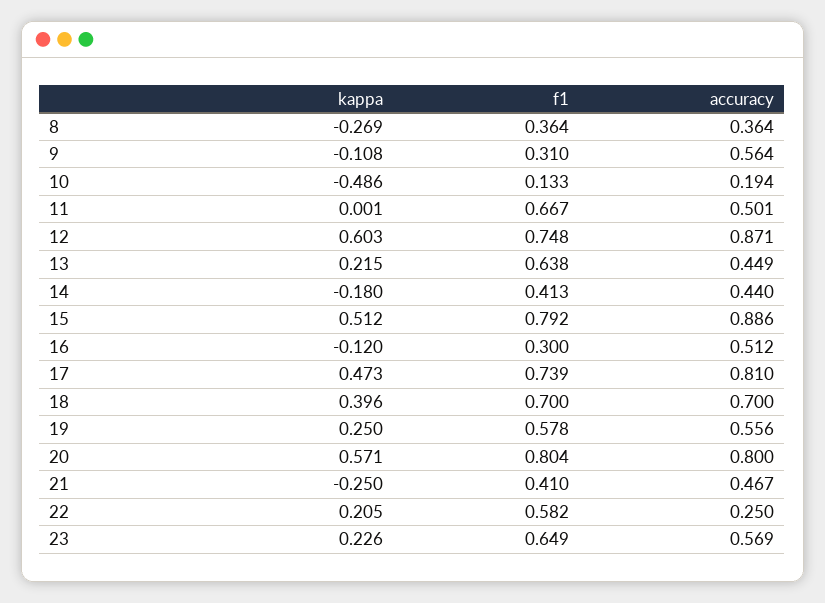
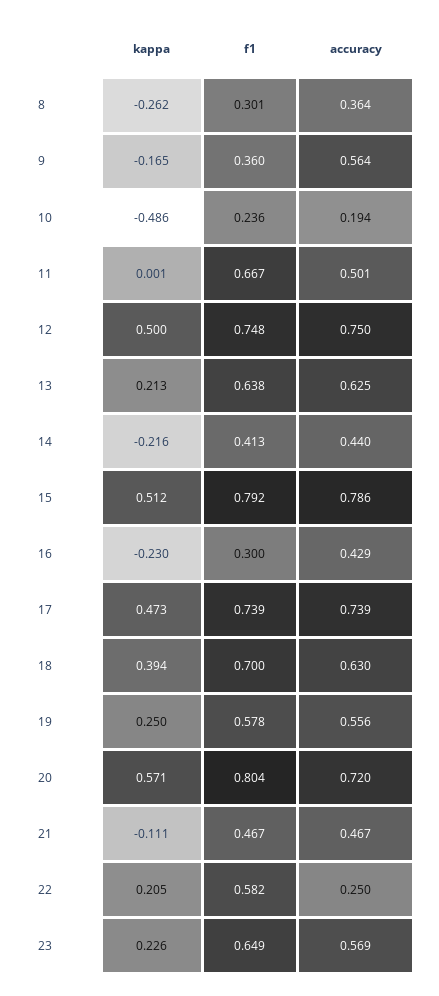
kappa, 8: -0.269 -> -0.262
f1, 8: 0.364 -> 0.301
kappa, 9: -0.108 -> -0.165
f1, 9: 0.31 -> 0.36
f1, 10: 0.133 -> 0.236
kappa, 12: 0.603 -> 0.5
accuracy, 12: 0.871 -> 0.75
kappa, 13: 0.215 -> 0.213
accuracy, 13: 0.449 -> 0.625
kappa, 14: -0.18 -> -0.216
accuracy, 15: 0.886 -> 0.786
kappa, 16: -0.12 -> -0.23
accuracy, 16: 0.512 -> 0.429
accuracy, 17: 0.81 -> 0.739
kappa, 18: 0.396 -> 0.394
accuracy, 18: 0.7 -> 0.63
accuracy, 20: 0.8 -> 0.72
kappa, 21: -0.25 -> -0.111
f1, 21: 0.41 -> 0.467

